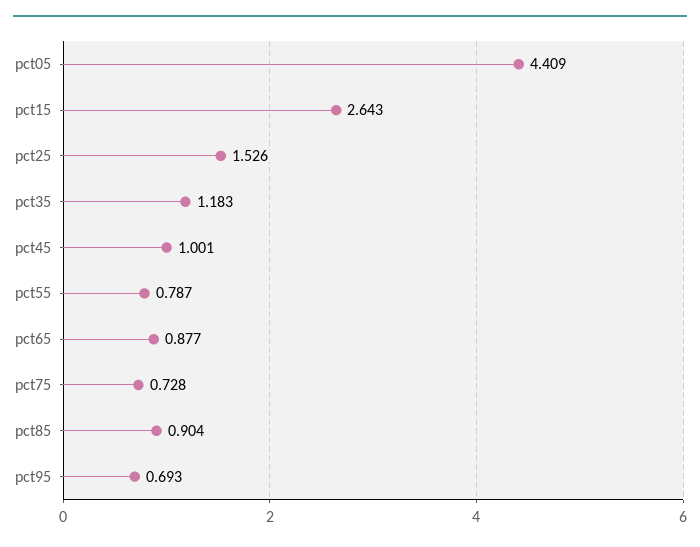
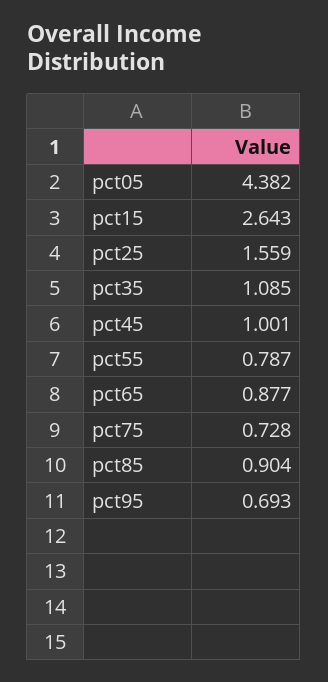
pct05: 4.409 -> 4.382
pct25: 1.526 -> 1.559
pct35: 1.183 -> 1.085

